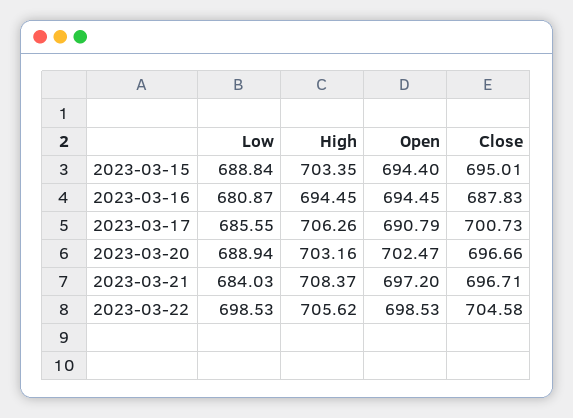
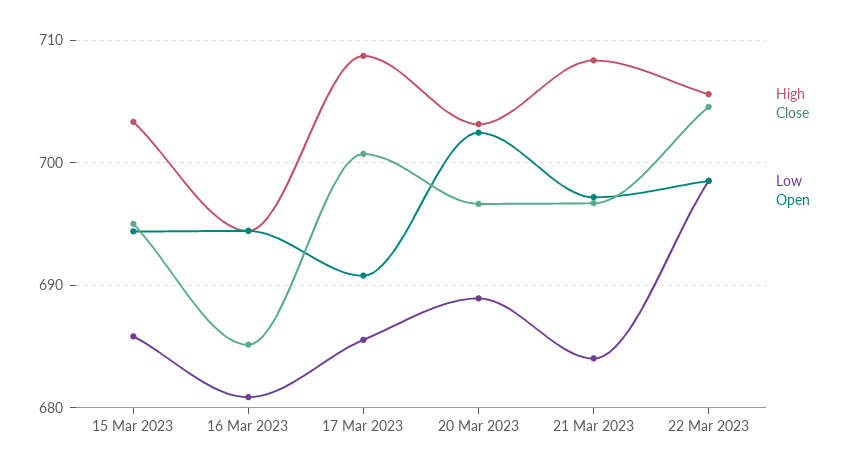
Low, 2023-03-15: 688.84 -> 686
Close, 2023-03-16: 687.83 -> 685
High, 2023-03-17: 706.26 -> 709

